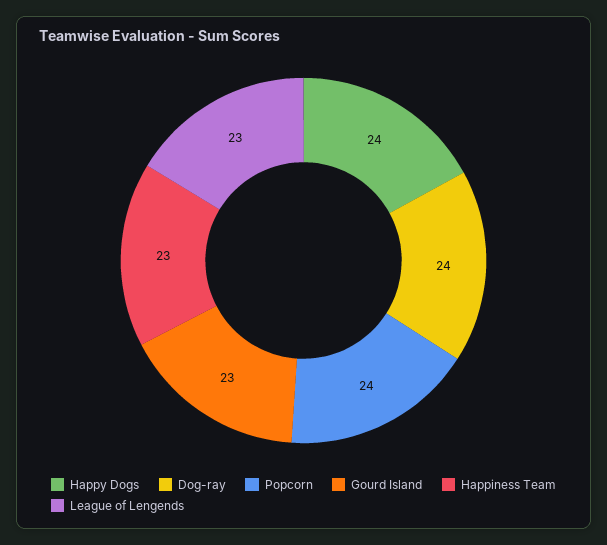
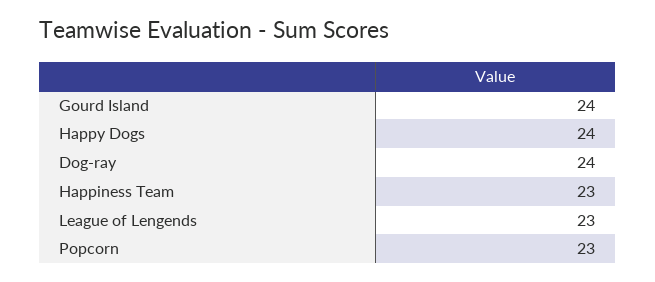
Popcorn: 24 -> 23
Gourd Island: 23 -> 24

